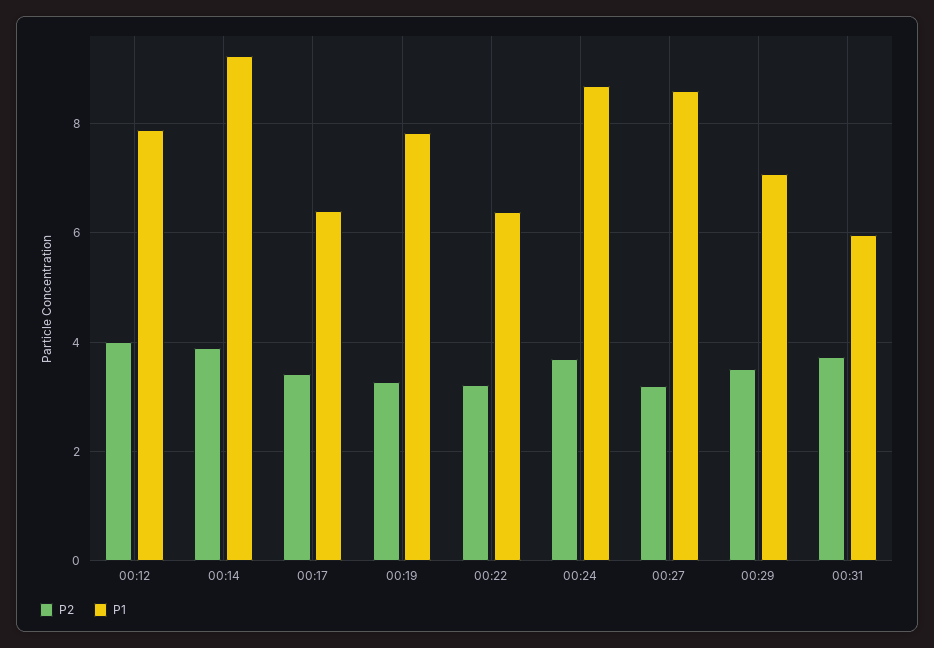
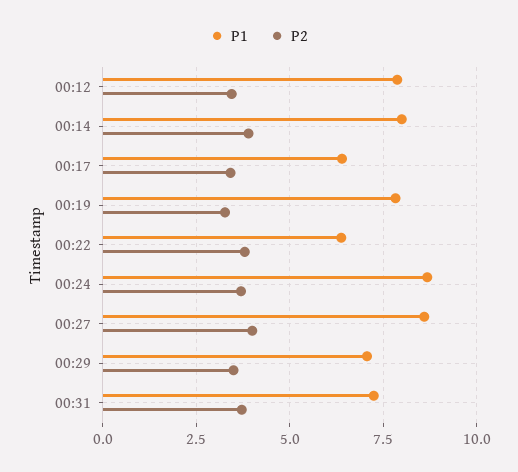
P2, 00:12: 4 -> 3.5
P1, 00:14: 9.2 -> 8
P2, 00:22: 3.2 -> 3.75
P2, 00:27: 3.2 -> 4
P1, 00:31: 6 -> 7.25

